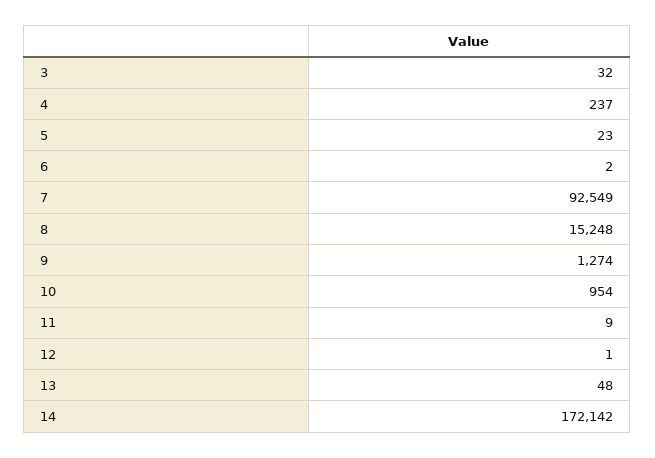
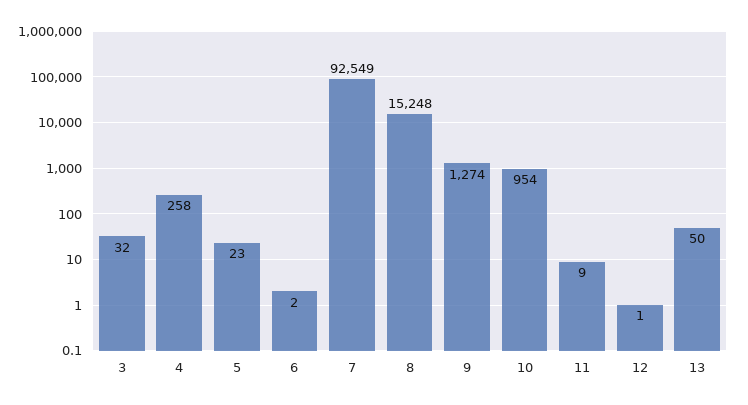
4: 237 -> 258
13: 48 -> 50
14: 172142 -> none

